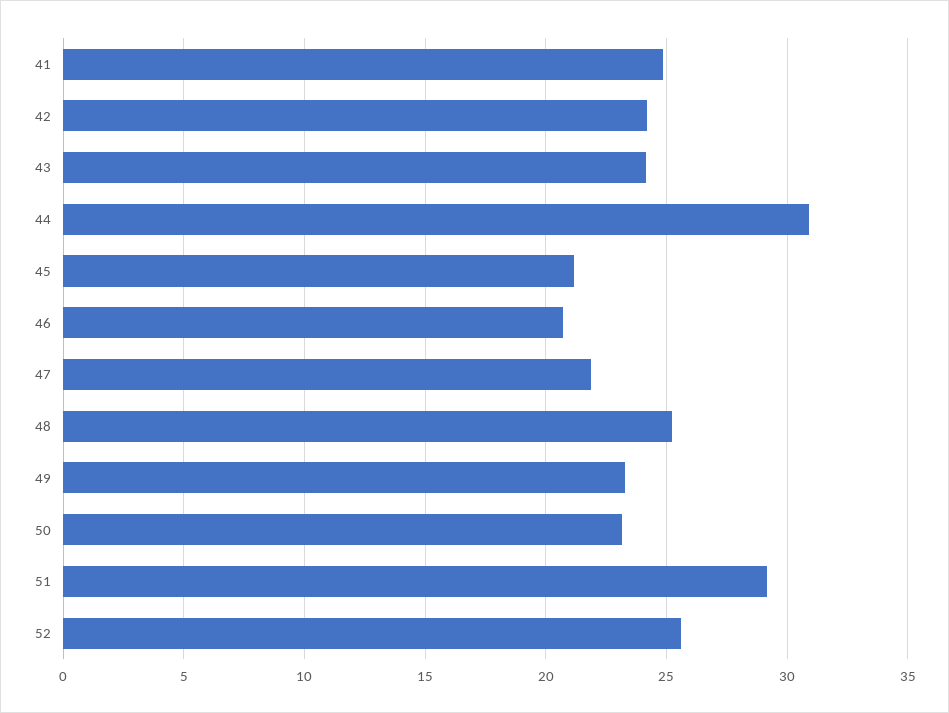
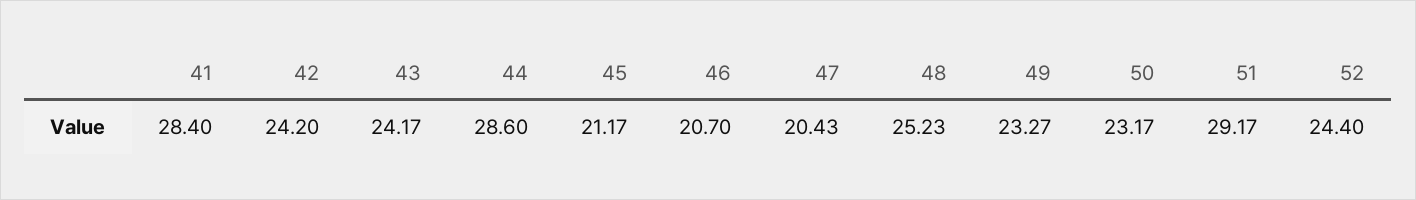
41: 25 -> 28.4
44: 31 -> 28.6
47: 22 -> 20.43
52: 25.5 -> 24.4

